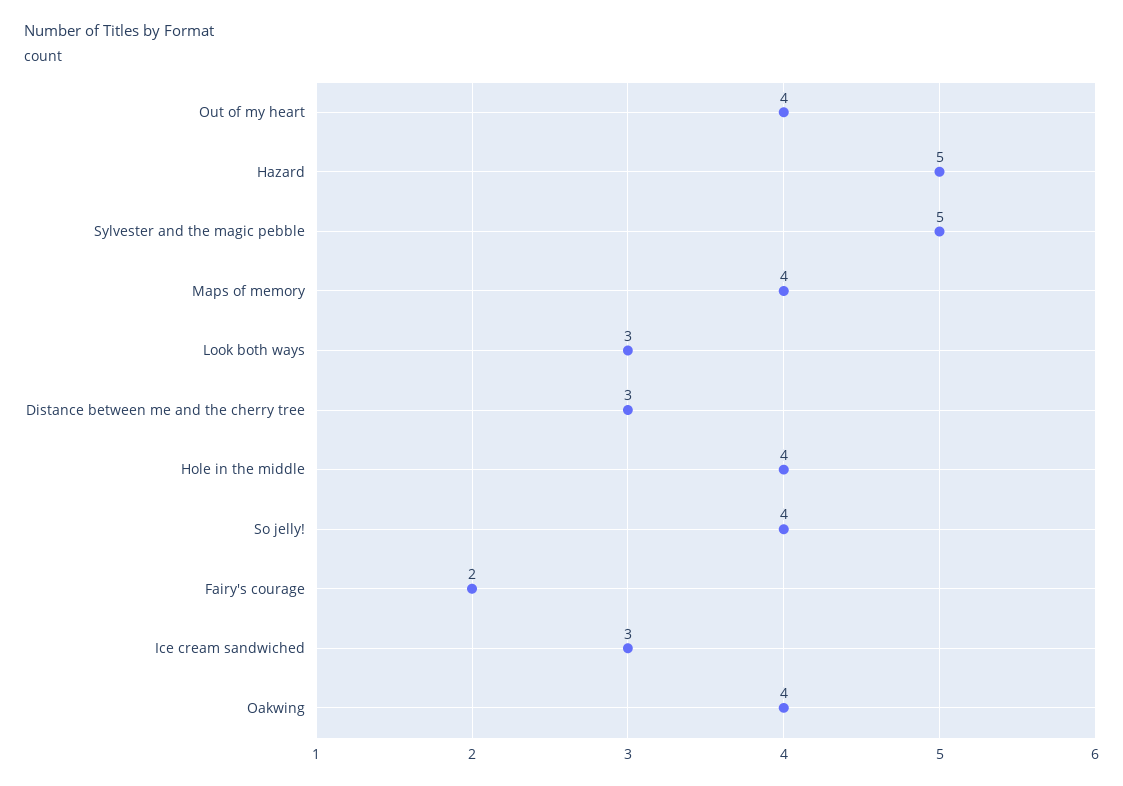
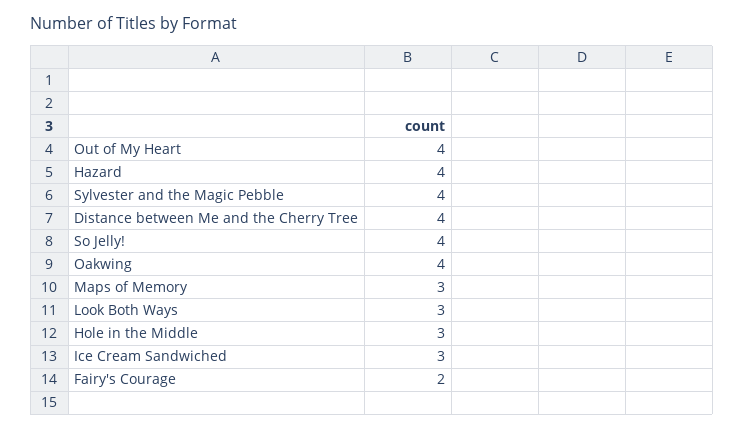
Hazard: 5 -> 4
Sylvester and the magic pebble: 5 -> 4
Maps of memory: 4 -> 3
Distance between me and the cherry tree: 3 -> 4
Hole in the middle: 4 -> 3

